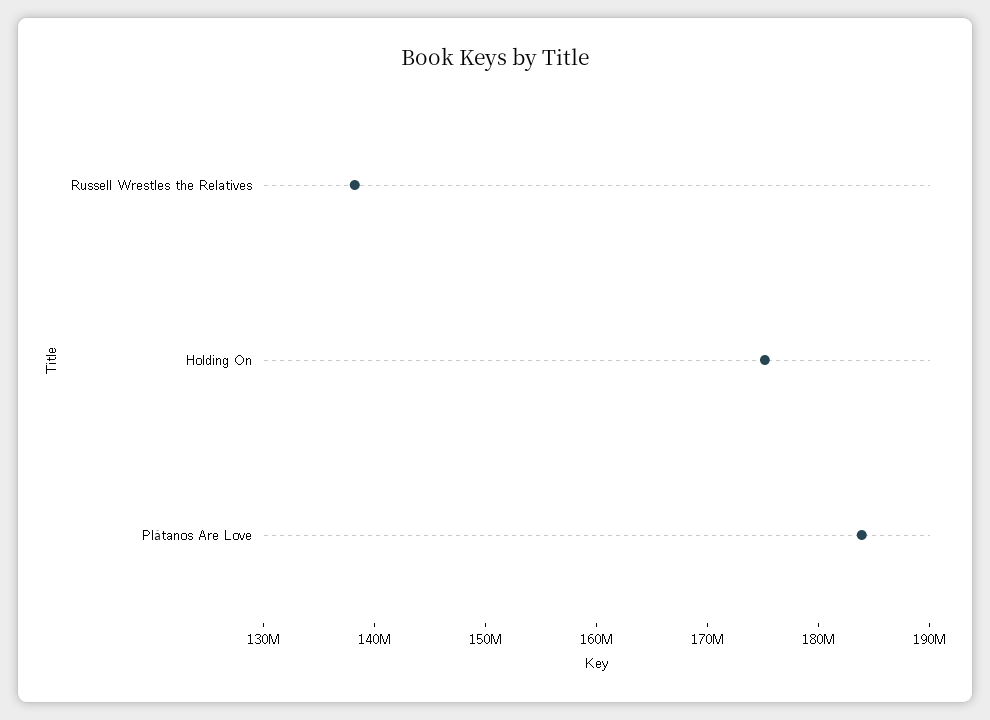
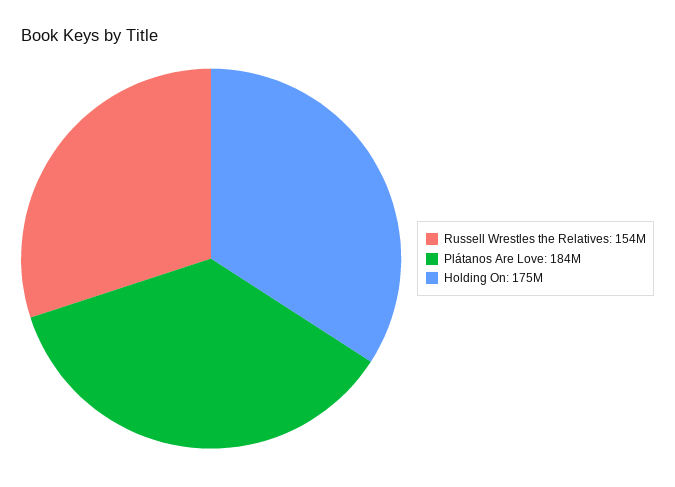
Russell Wrestles the Relatives: 138000000 -> 154000000

